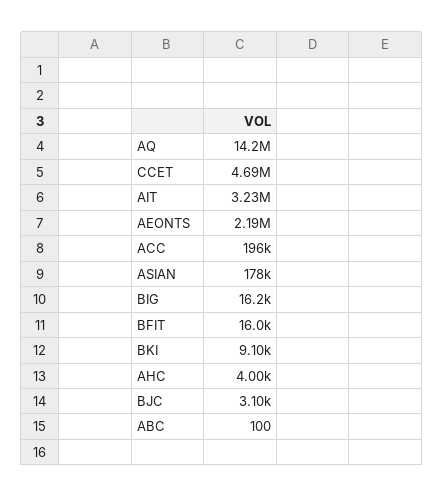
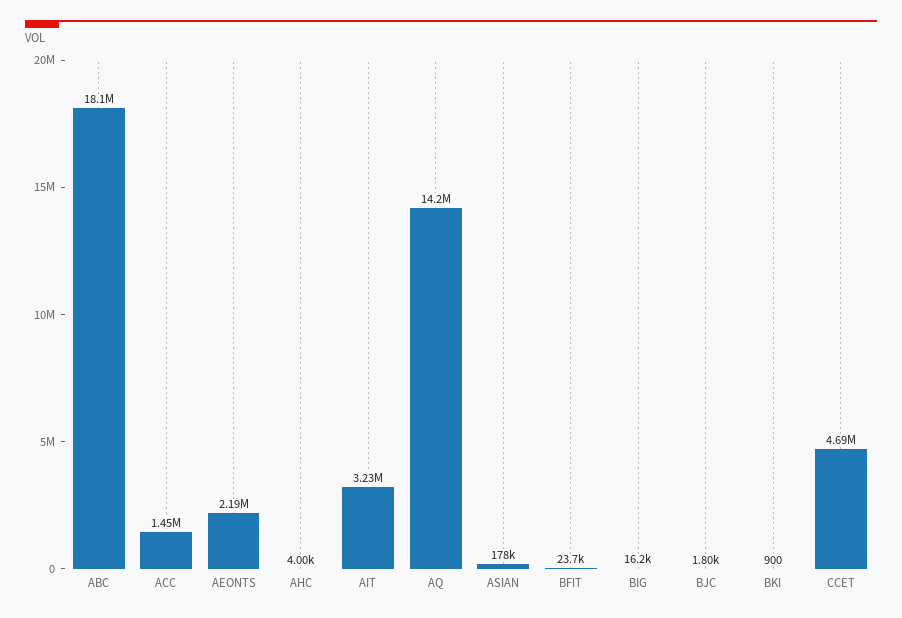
ACC: 196000 -> 1450000
BFIT: 16000 -> 23700
BKI: 9100 -> 900
BJC: 3100 -> 1800
ABC: 100 -> 18100000

